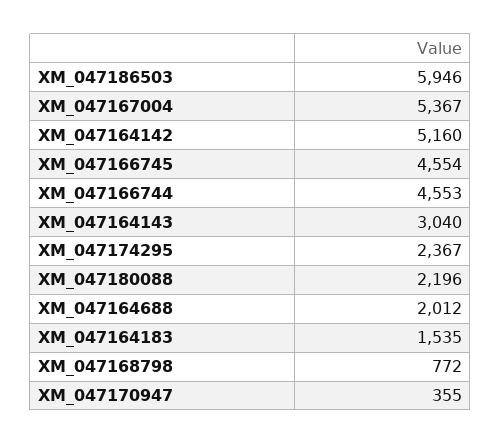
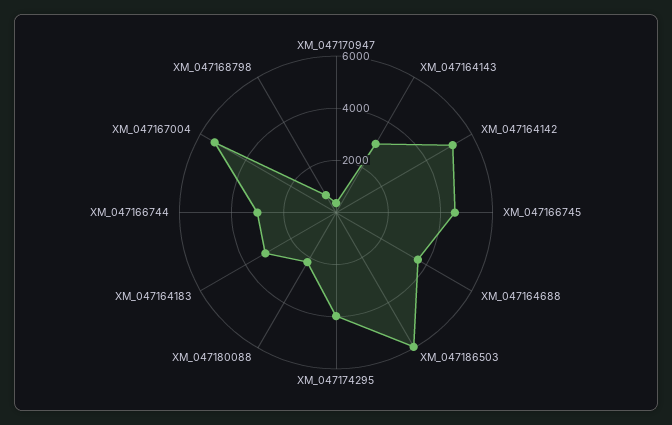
XM_047166744: 4553 -> 3000
XM_047174295: 2367 -> 4000
XM_047164688: 2012 -> 3500
XM_047164183: 1535 -> 3000

